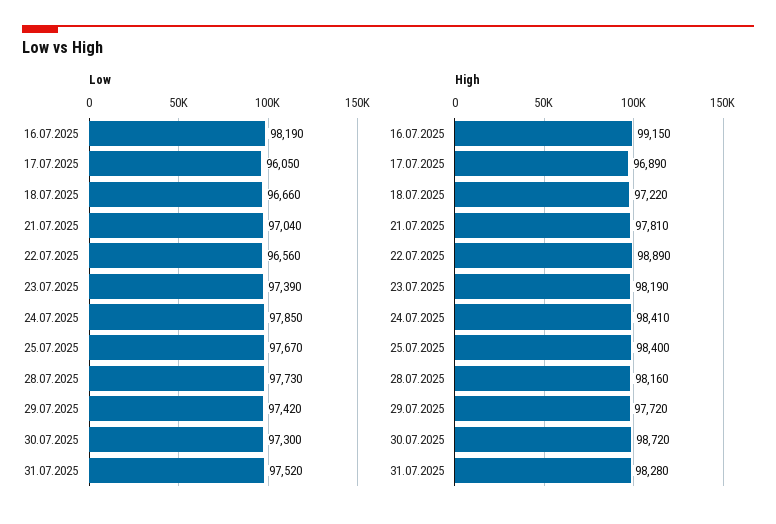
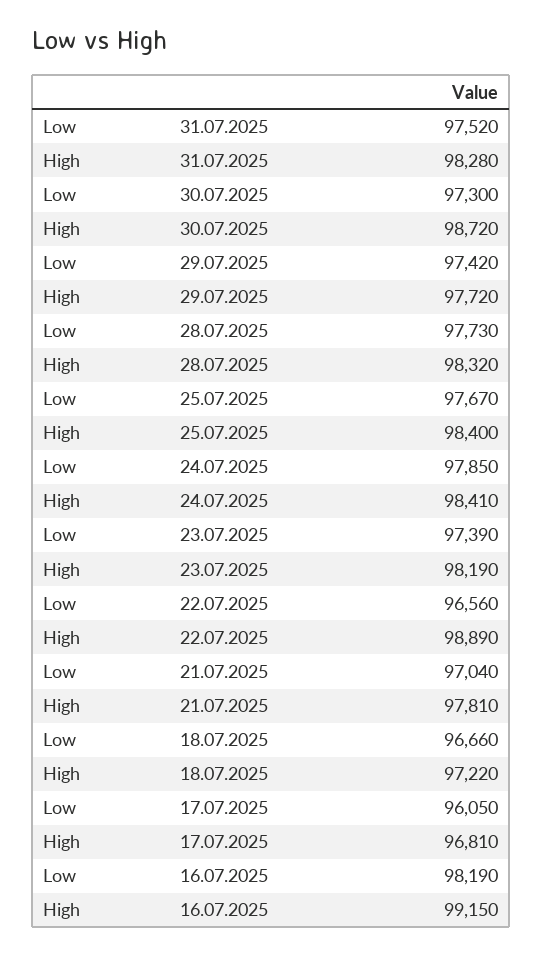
High, 17.07.2025: 96890 -> 96810
High, 28.07.2025: 98160 -> 98320

